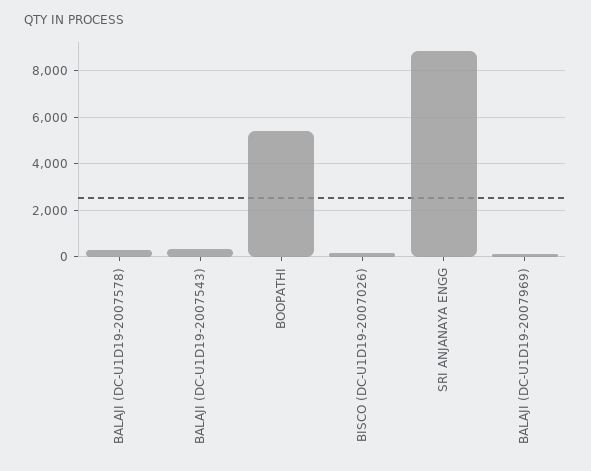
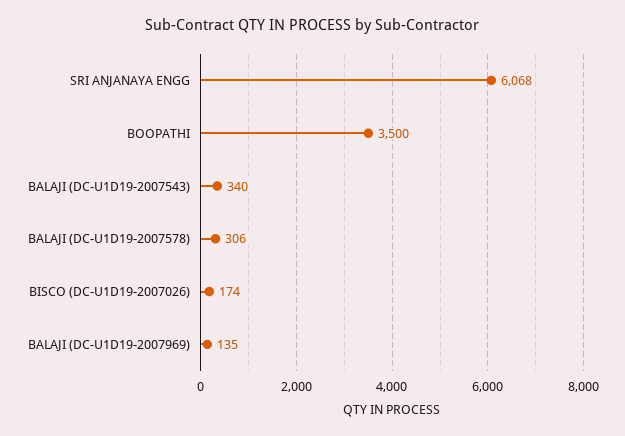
BOOPATHI: 5500 -> 3500
SRI ANJANAYA ENGG: 9000 -> 6068

